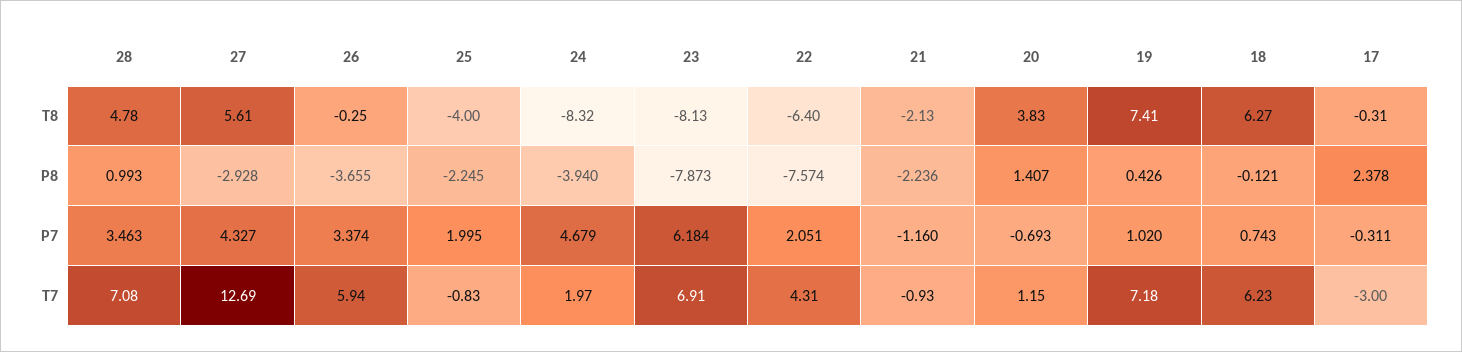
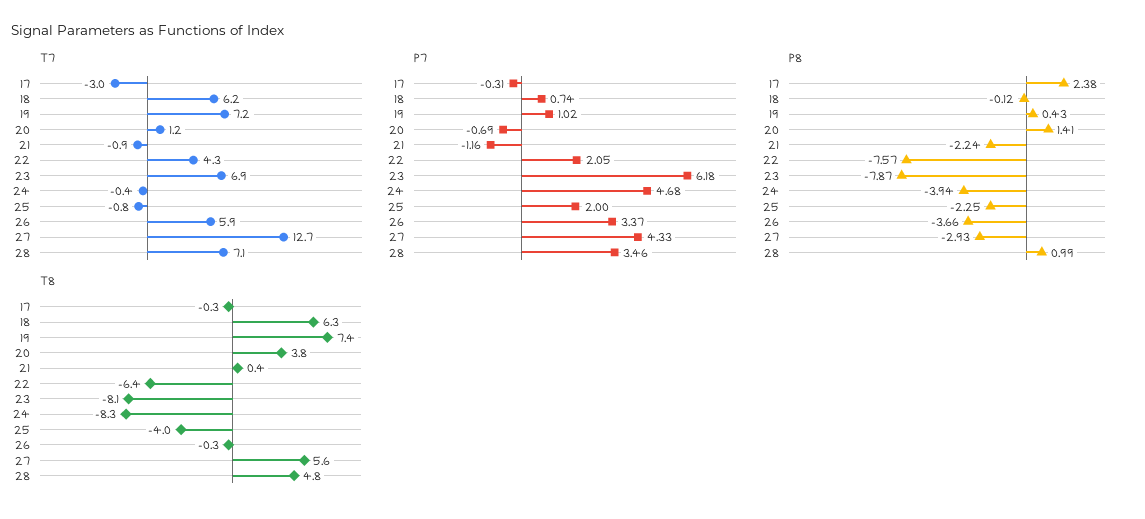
T8, 21: -2.13 -> 0.4
T7, 24: 1.97 -> -0.4

